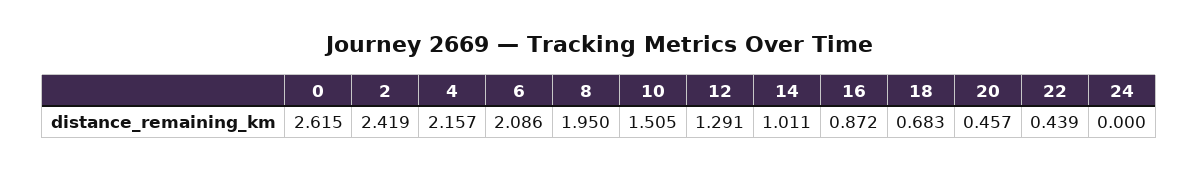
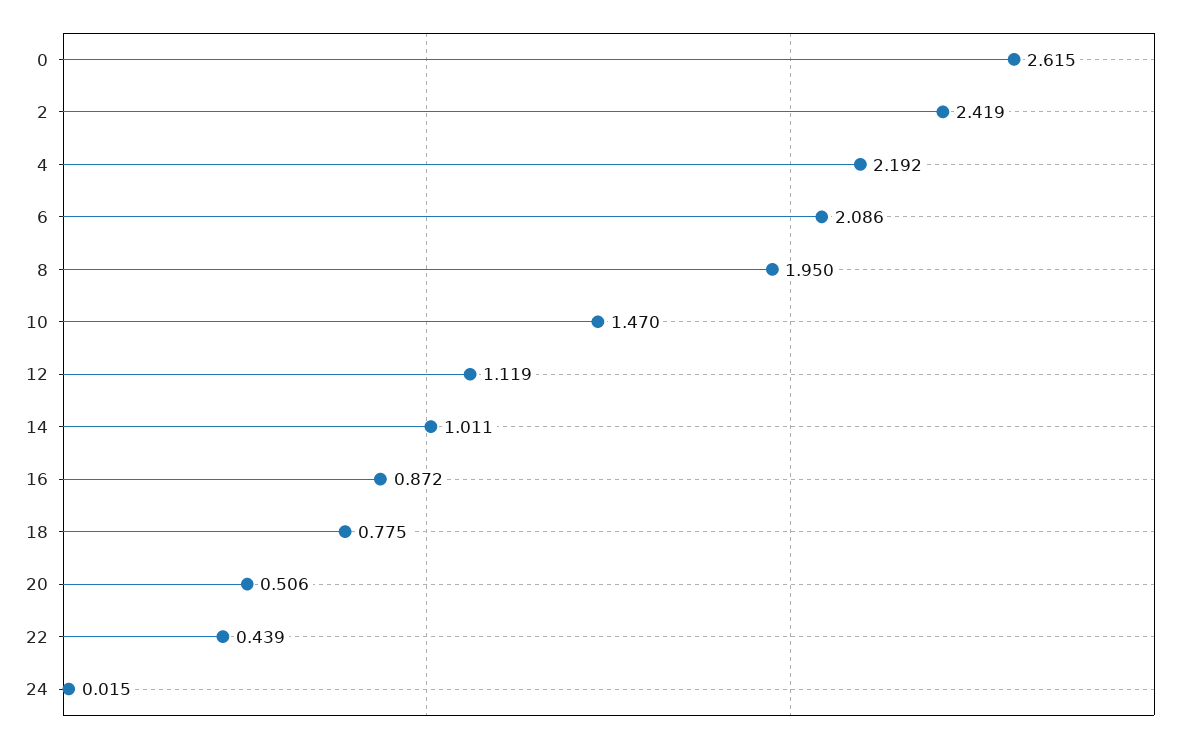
4: 2.157 -> 2.192
10: 1.505 -> 1.47
12: 1.291 -> 1.119
18: 0.683 -> 0.775
20: 0.457 -> 0.506
24: 0 -> 0.015

